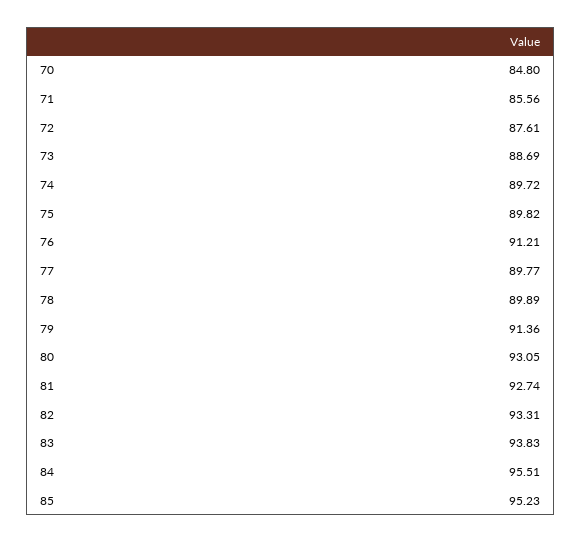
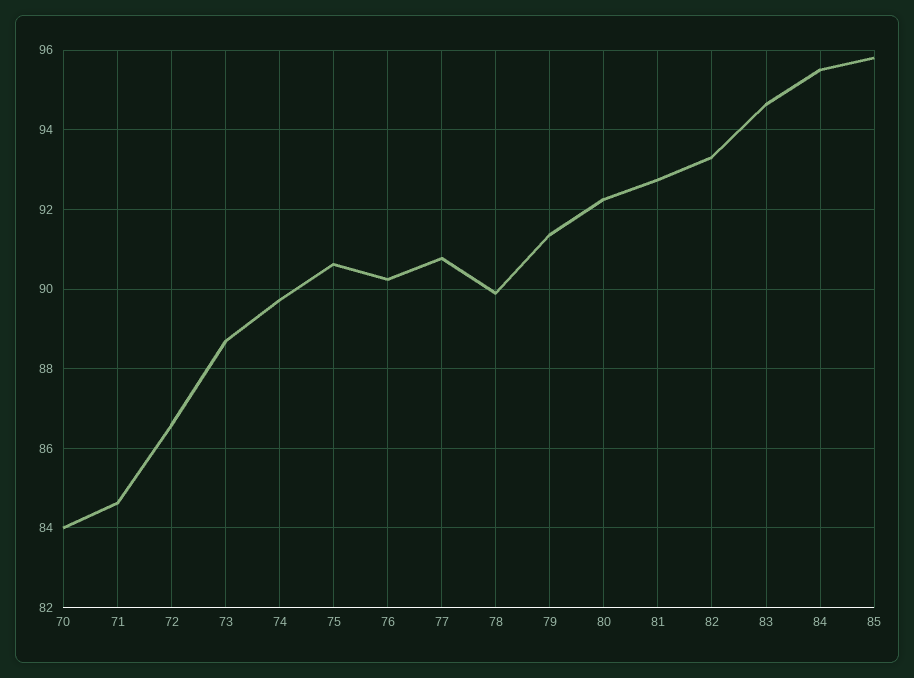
70: 84.8 -> 84
71: 85.56 -> 84.6
72: 87.61 -> 86.6
75: 89.82 -> 90.6
76: 91.21 -> 90.2
77: 89.77 -> 90.8
80: 93.05 -> 92.2
83: 93.83 -> 94.6
85: 95.23 -> 95.8

